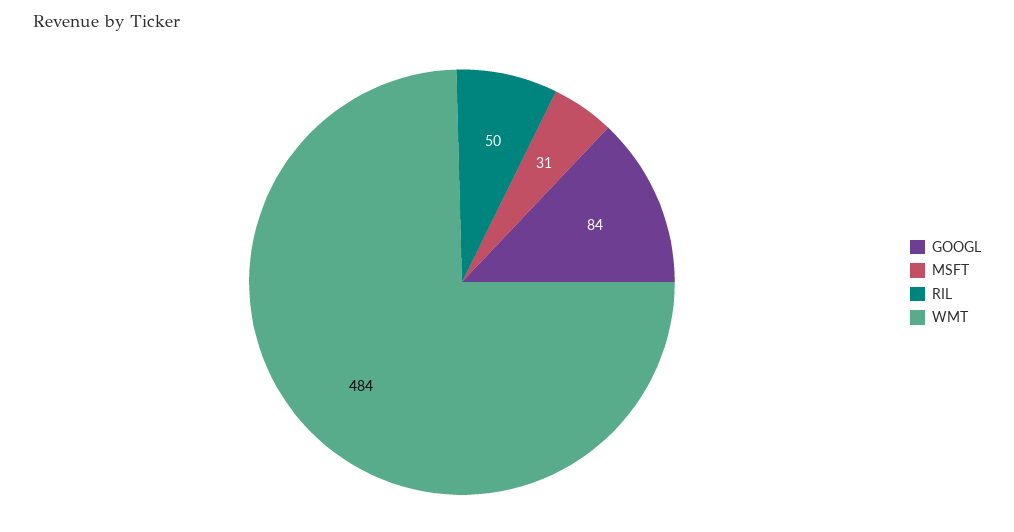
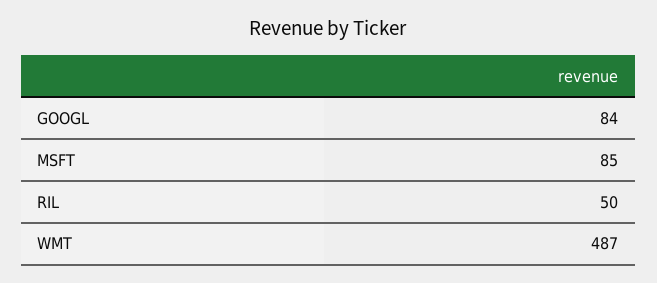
MSFT: 31 -> 85
WMT: 484 -> 487

